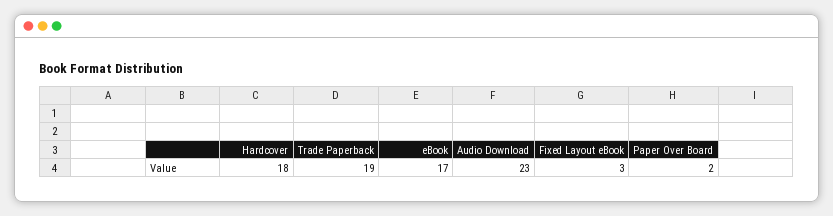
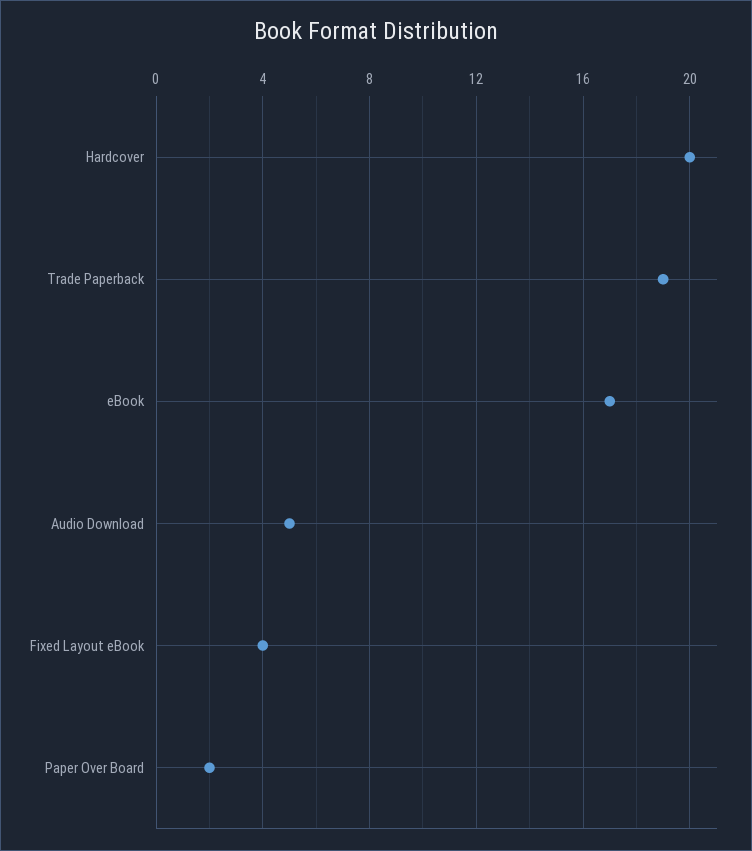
Hardcover: 18 -> 20
Audio Download: 23 -> 5
Fixed Layout eBook: 3 -> 4

